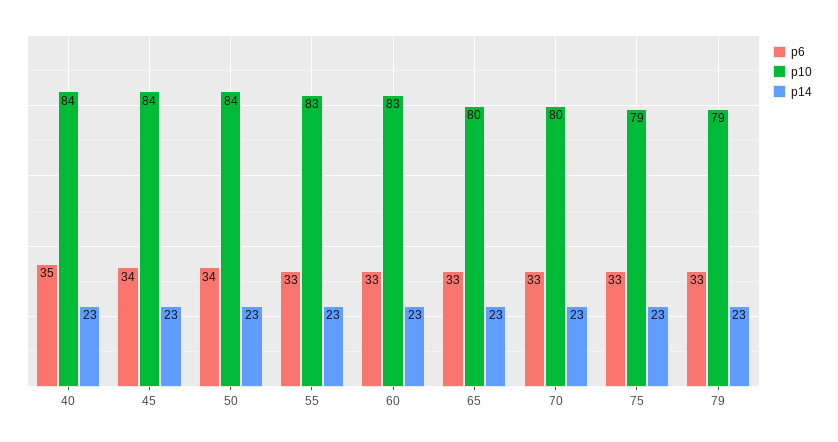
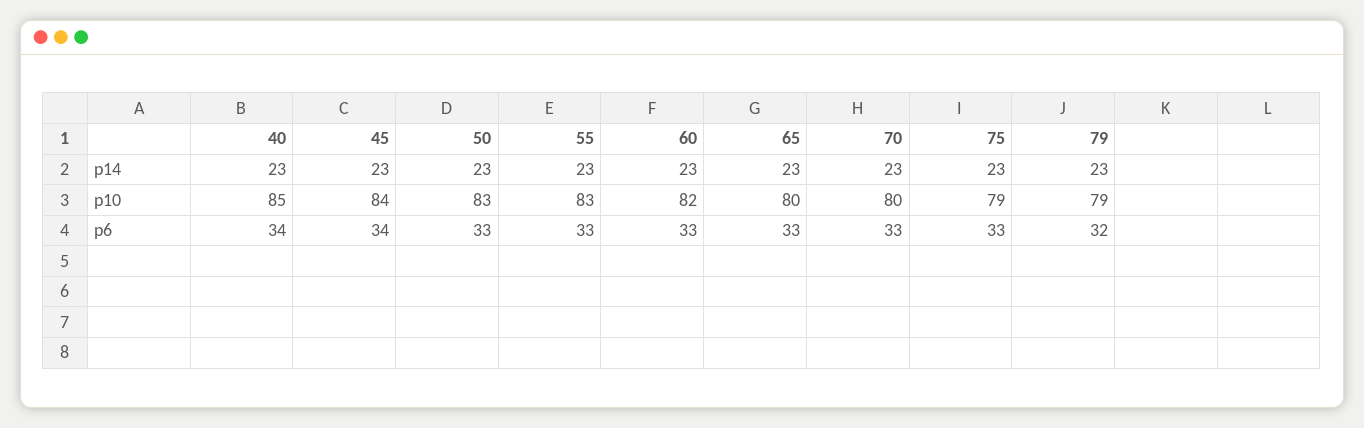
p6, 40: 35 -> 34
p10, 40: 84 -> 85
p6, 50: 34 -> 33
p10, 50: 84 -> 83
p10, 60: 83 -> 82
p6, 79: 33 -> 32

